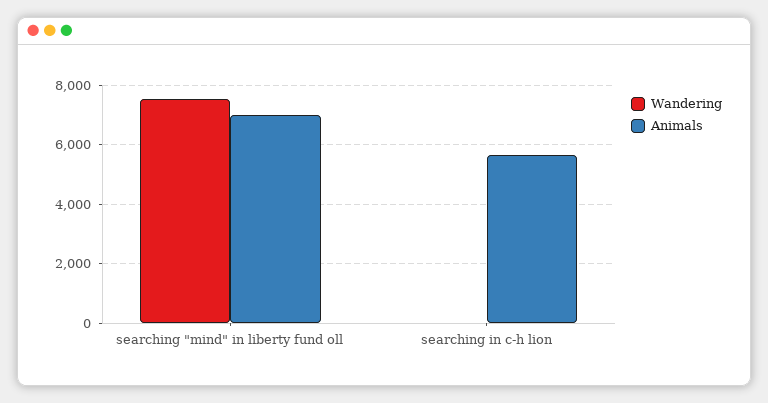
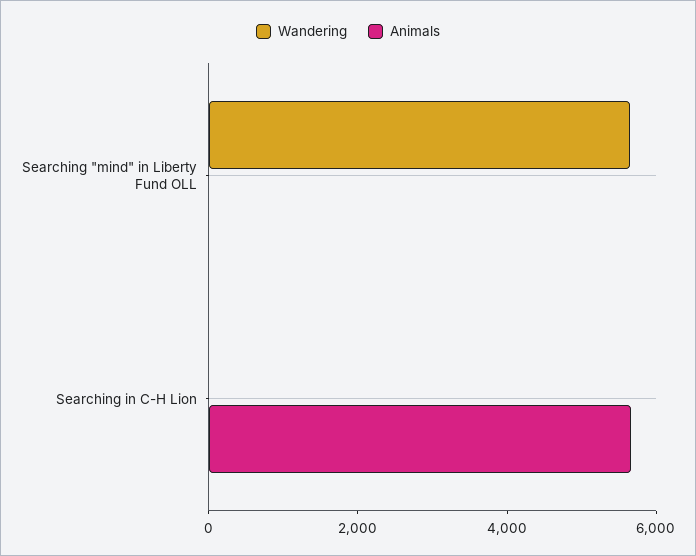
Wandering, searching "mind" in liberty fund oll: 7500 -> 5500
Animals, searching "mind" in liberty fund oll: 7000 -> 0

